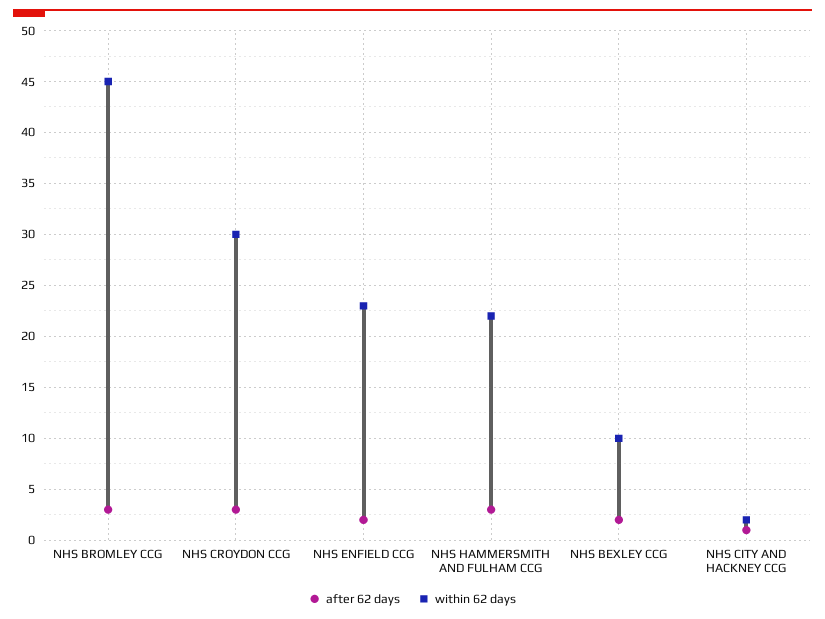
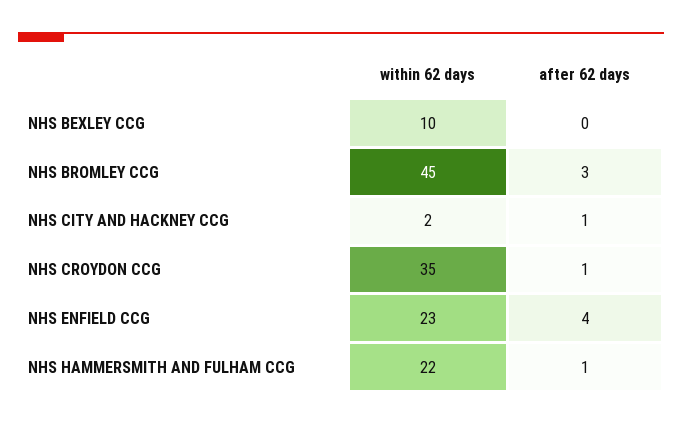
after 62 days, NHS CROYDON CCG: 3 -> 1
within 62 days, NHS CROYDON CCG: 30 -> 35
after 62 days, NHS ENFIELD CCG: 2 -> 4
after 62 days, NHS HAMMERSMITH AND FULHAM CCG: 3 -> 1
after 62 days, NHS BEXLEY CCG: 2 -> 0

